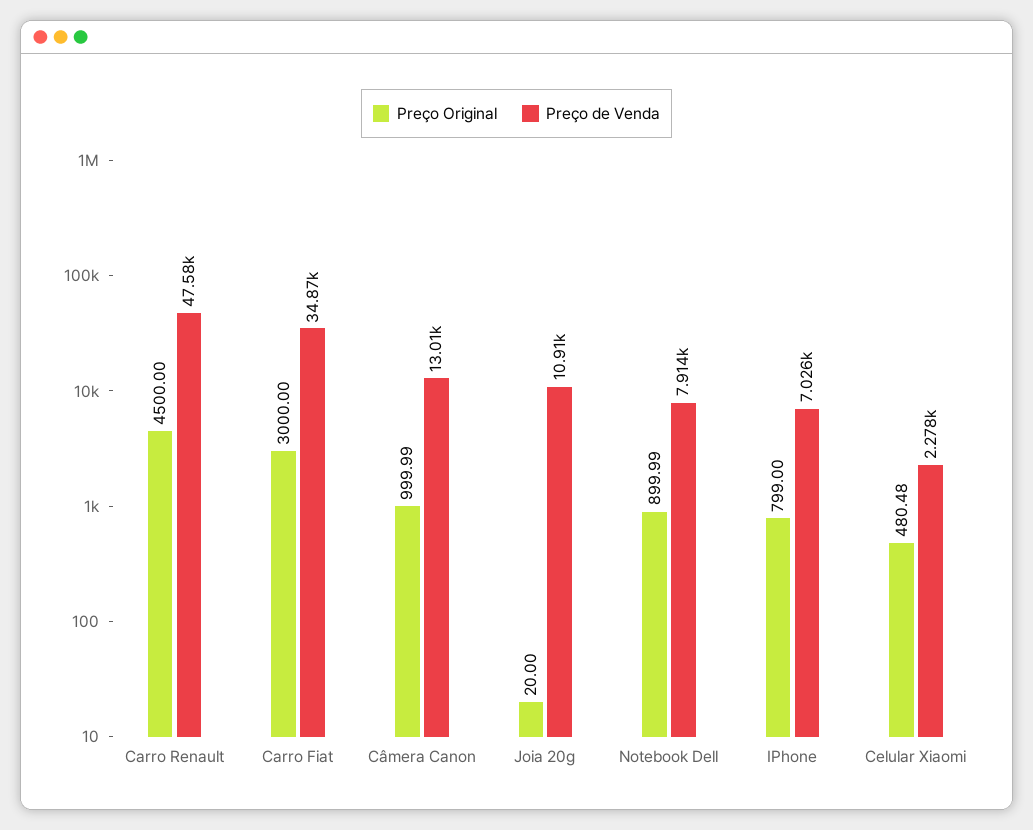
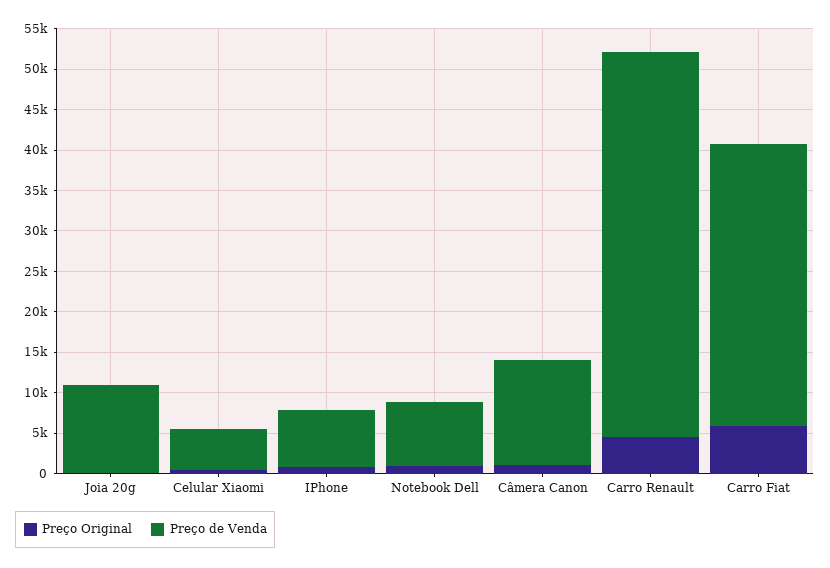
Preço Original, Carro Fiat: 3000 -> 6000
Preço de Venda, Celular Xiaomi: 2278 -> 5000

